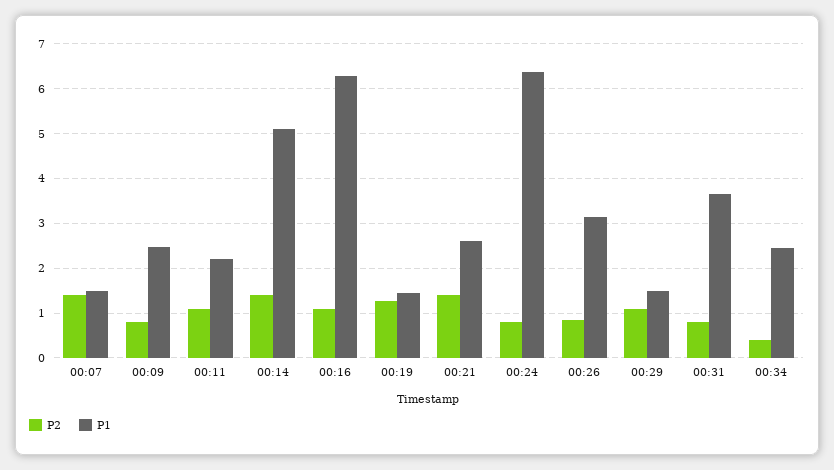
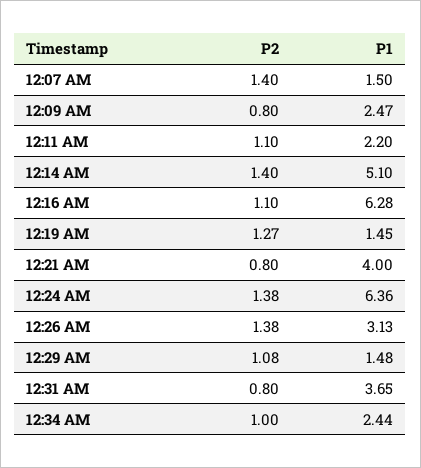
P2, 00:21: 1.4 -> 0.8
P1, 00:21: 2.6 -> 4
P2, 00:24: 0.8 -> 1.38
P2, 00:26: 0.8 -> 1.38
P2, 00:34: 0.4 -> 1

